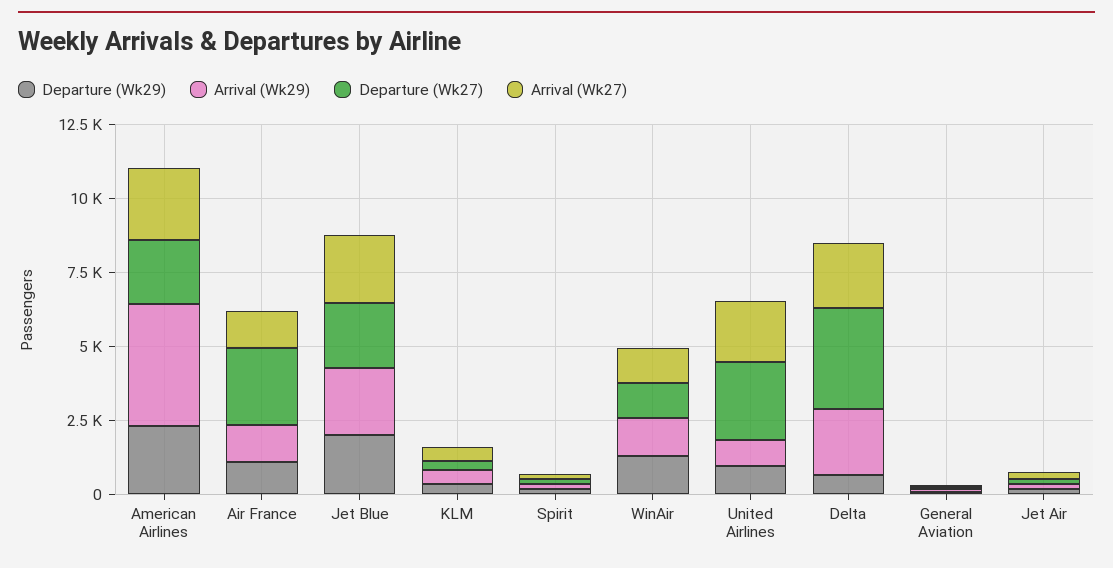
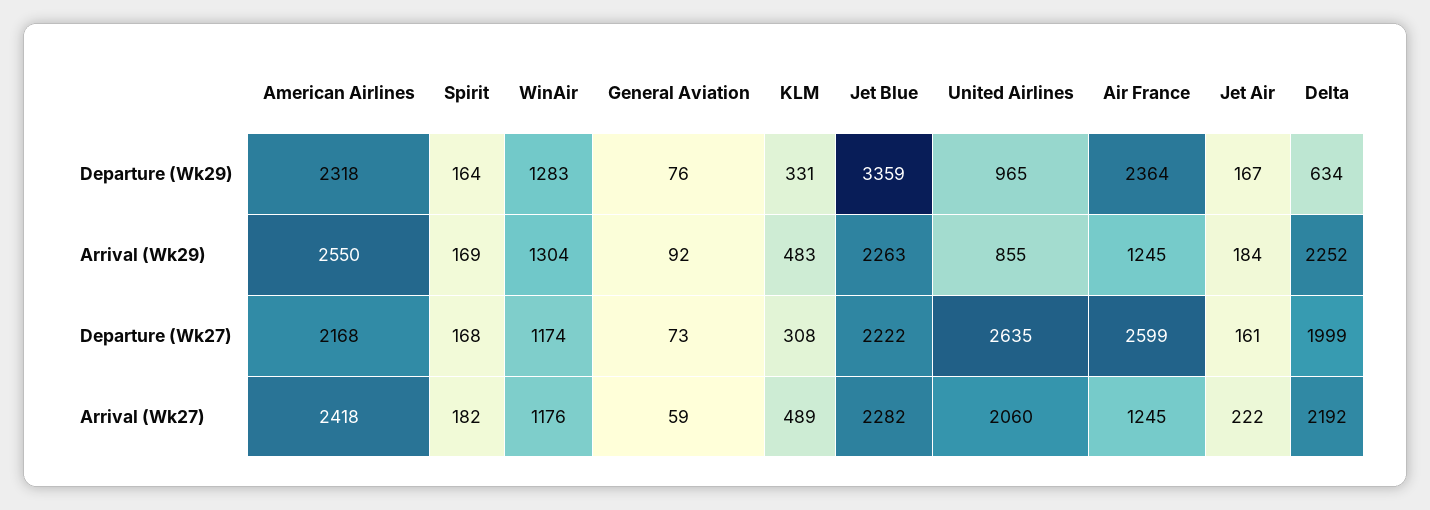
Arrival (Wk29), American Airlines: 4000 -> 2550
Departure (Wk29), Air France: 1000 -> 2364
Departure (Wk29), Jet Blue: 2000 -> 3359
Departure (Wk27), Delta: 3500 -> 1999

